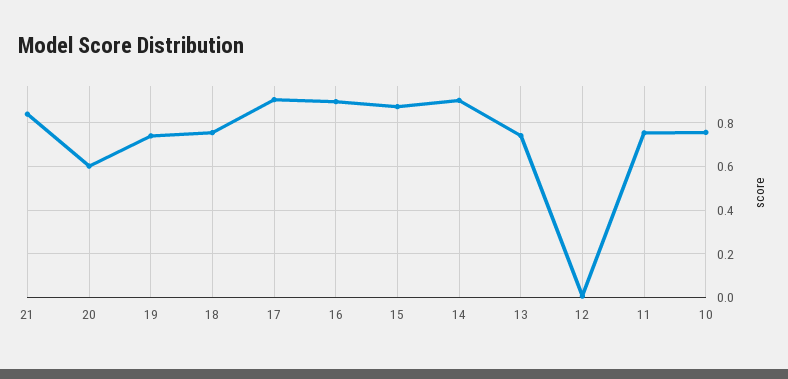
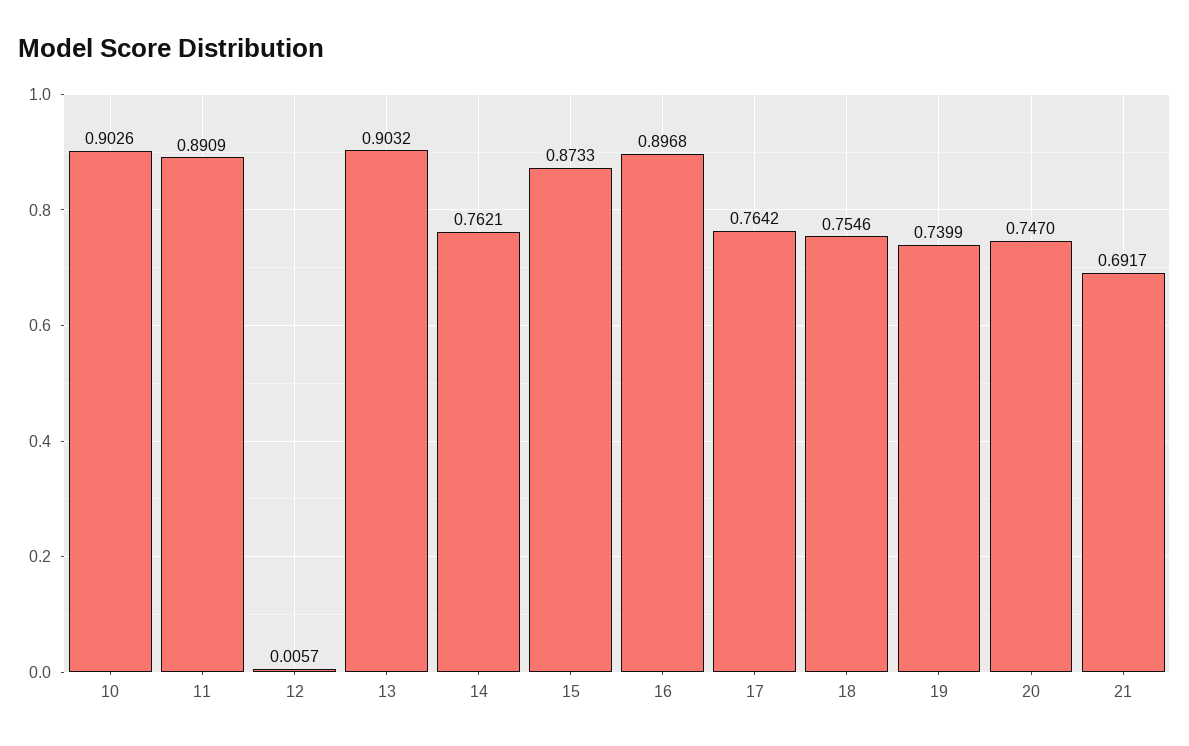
21: 0.85 -> 0.6917
20: 0.6 -> 0.747
17: 0.9 -> 0.7642
14: 0.9 -> 0.7621
13: 0.75 -> 0.9032
11: 0.75 -> 0.8909
10: 0.75 -> 0.9026

